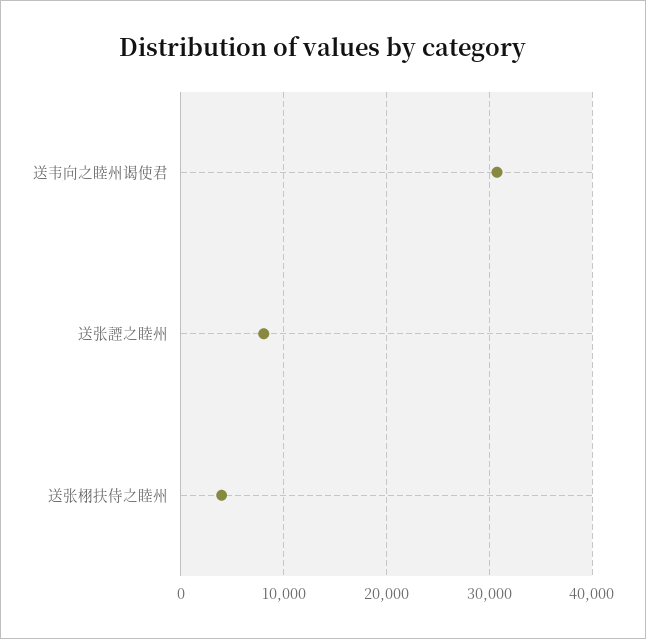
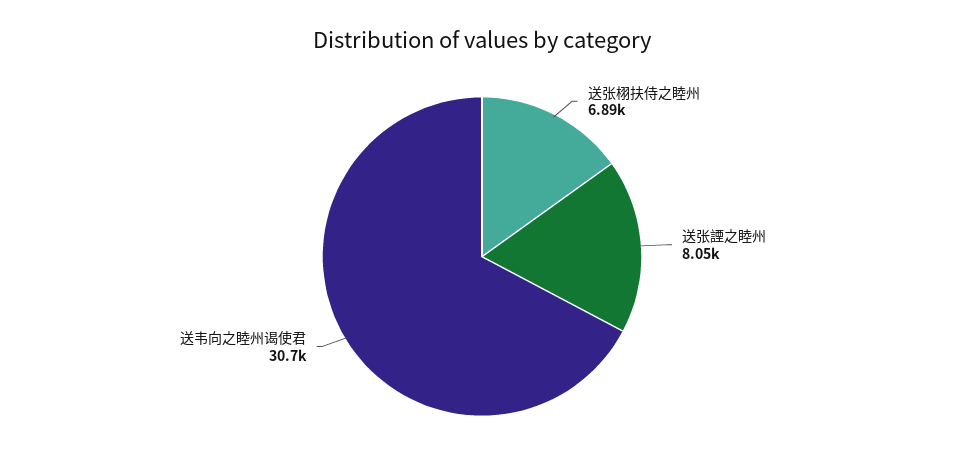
送张栩扶侍之睦州: 4000 -> 6890

